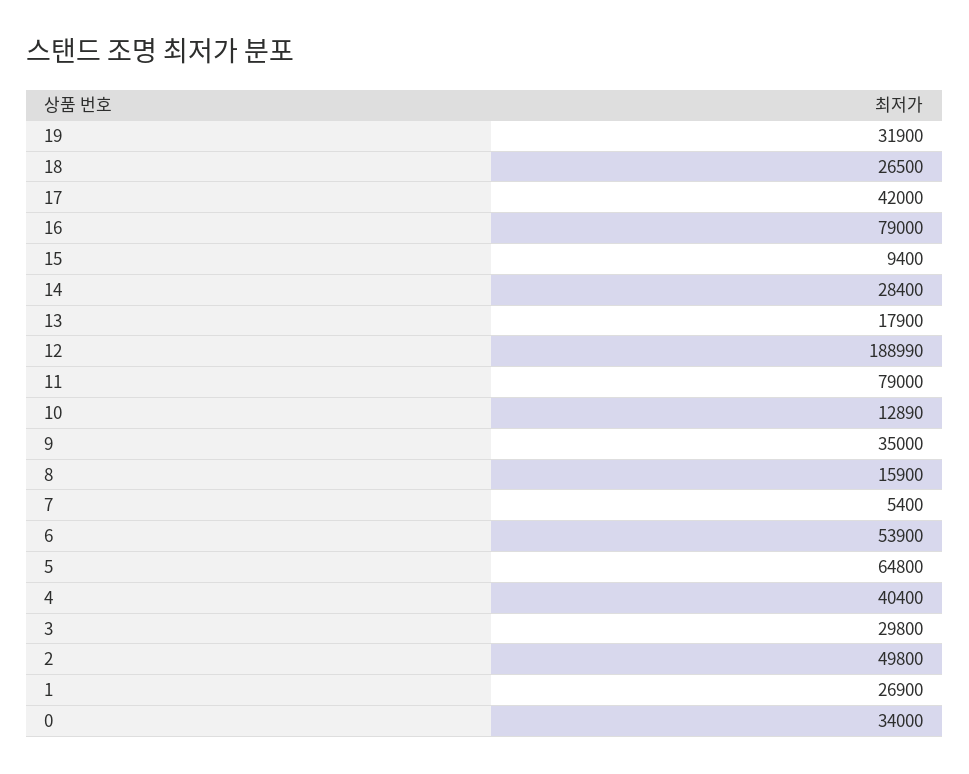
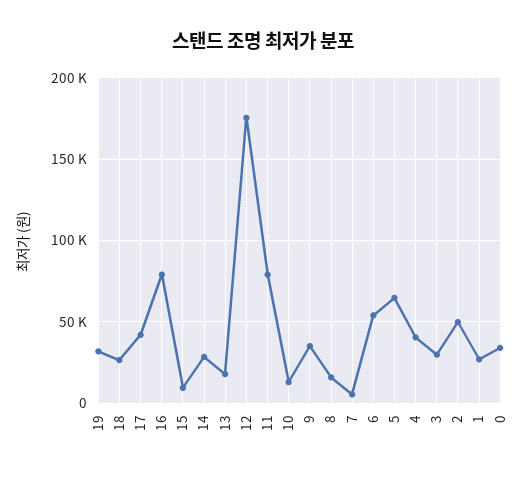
12: 188990 -> 175000

